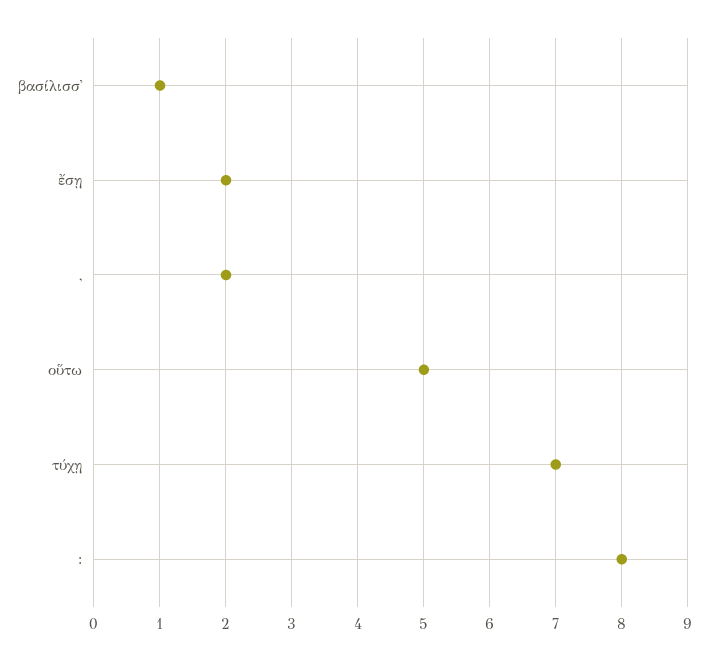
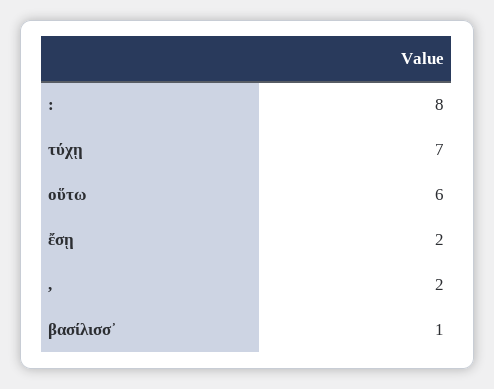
οὕτω: 5 -> 6

